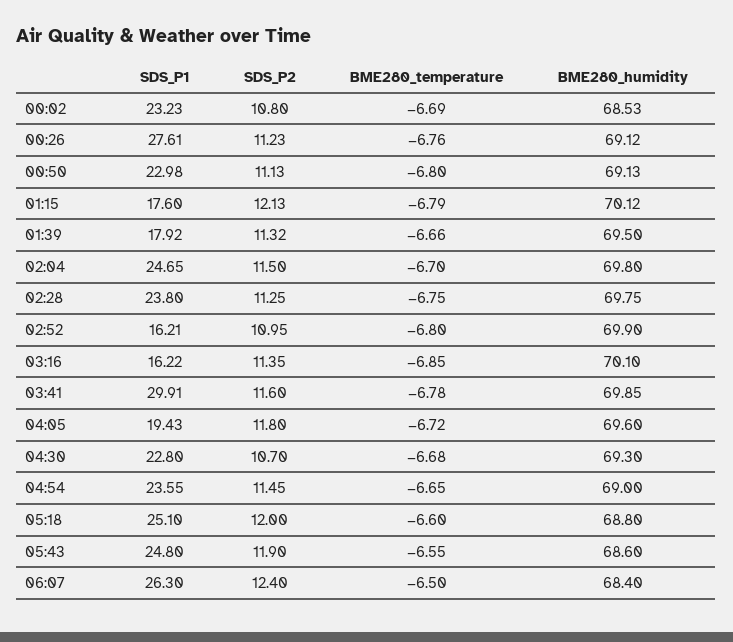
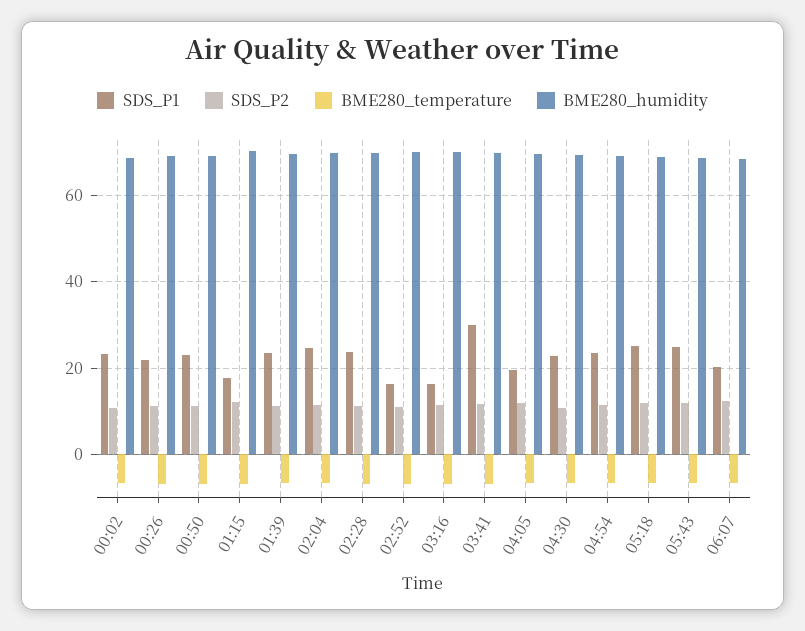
SDS_P1, 00:26: 27.61 -> 22
SDS_P1, 01:39: 17.92 -> 24
SDS_P1, 06:07: 26.3 -> 20

